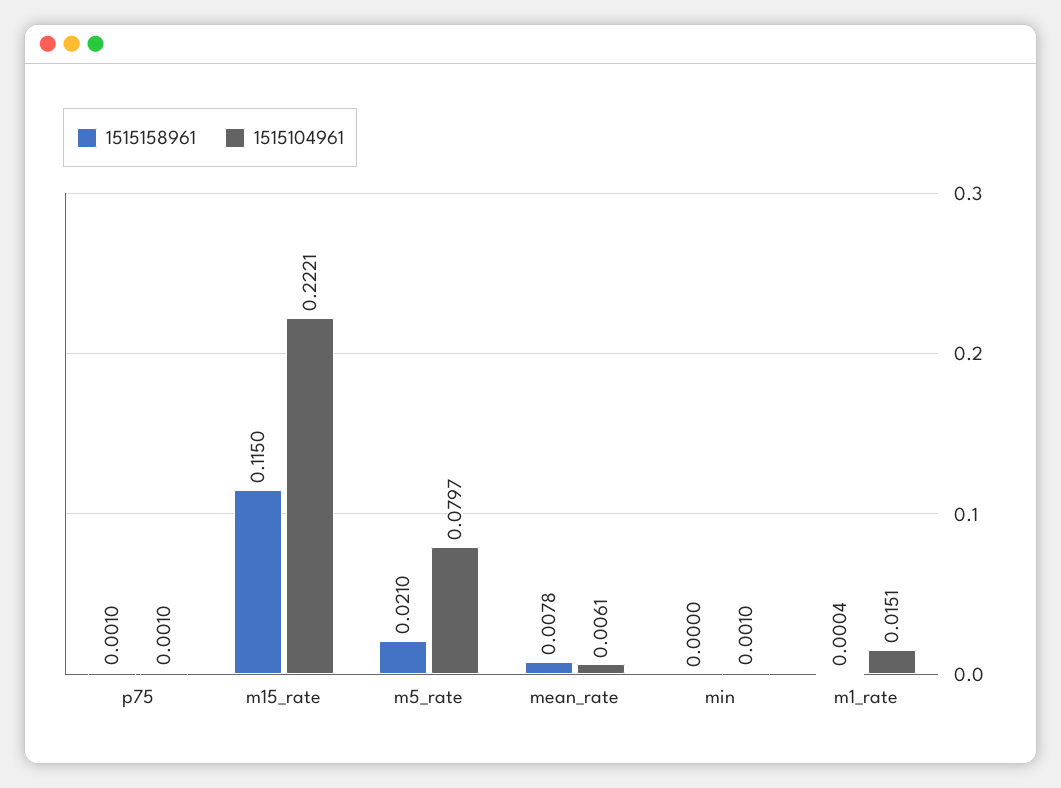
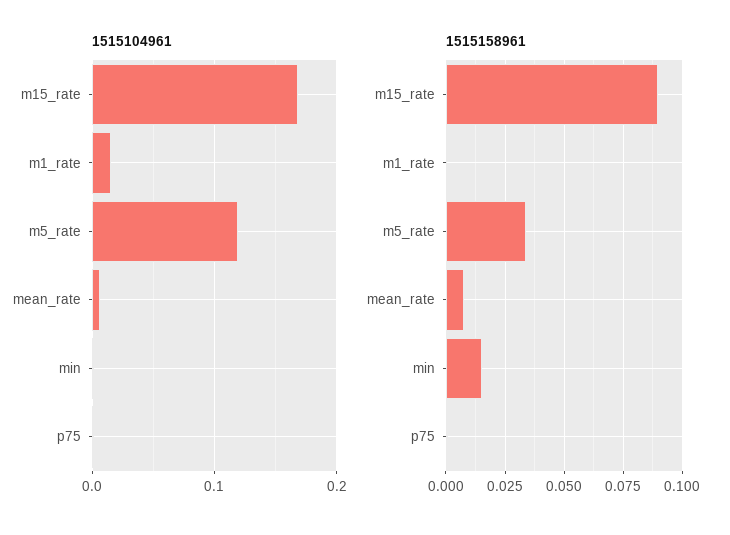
1515158961, m15_rate: 0.115 -> 0.09
1515104961, m15_rate: 0.2221 -> 0.17
1515158961, m5_rate: 0.021 -> 0.035
1515104961, m5_rate: 0.0797 -> 0.12
1515158961, min: 0 -> 0.015

